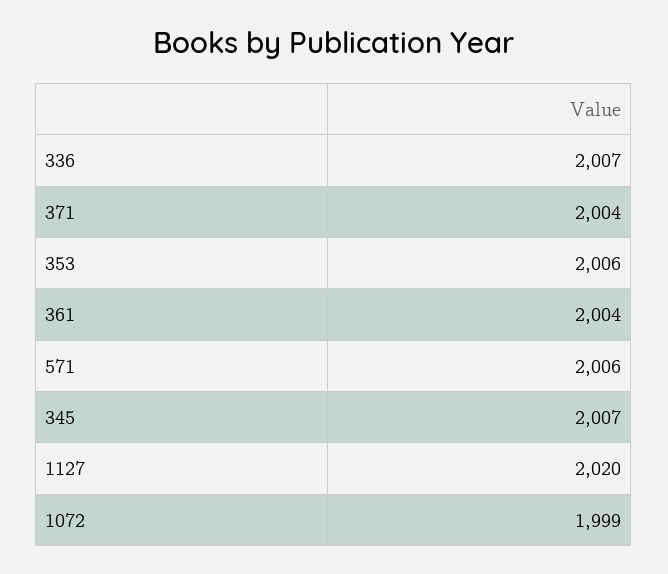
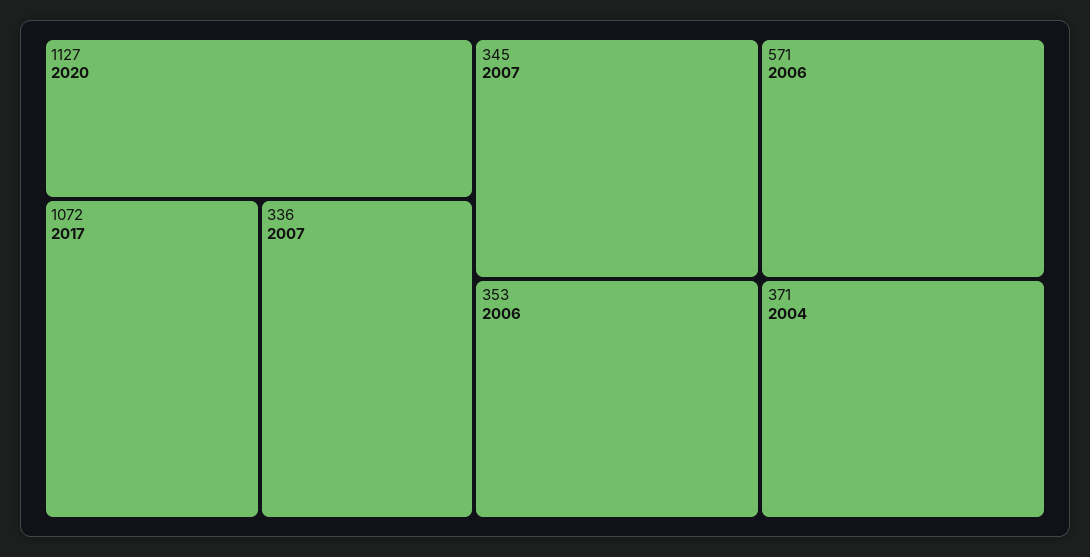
361: 2004 -> none
1072: 1999 -> 2017

